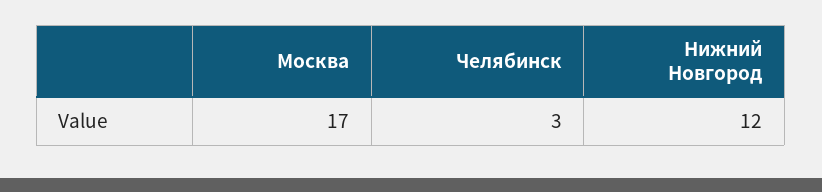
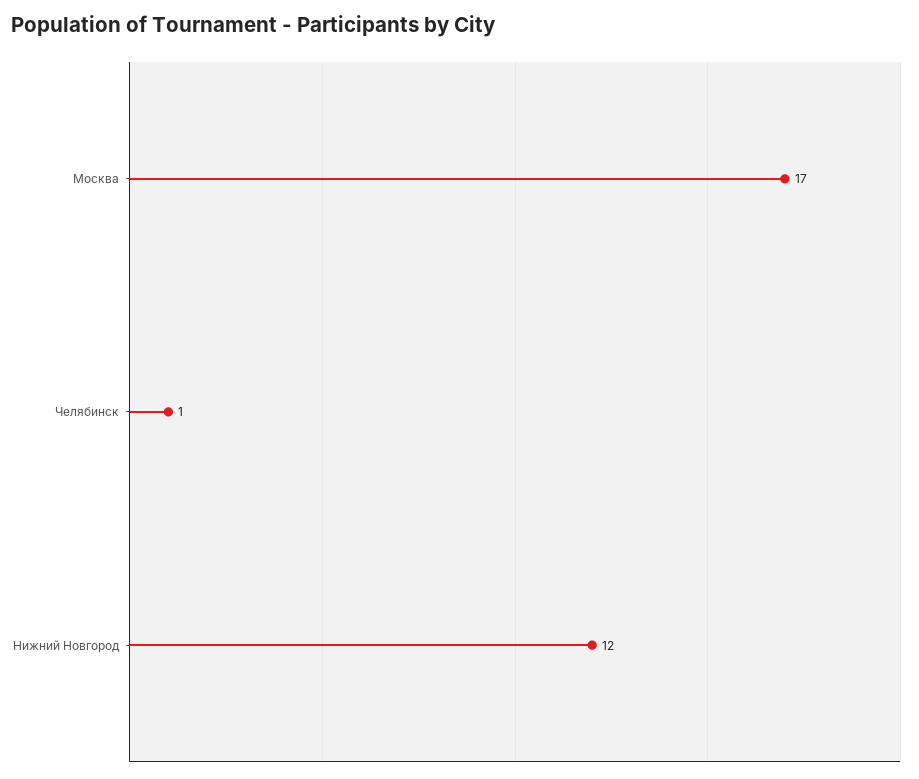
Челябинск: 3 -> 1

